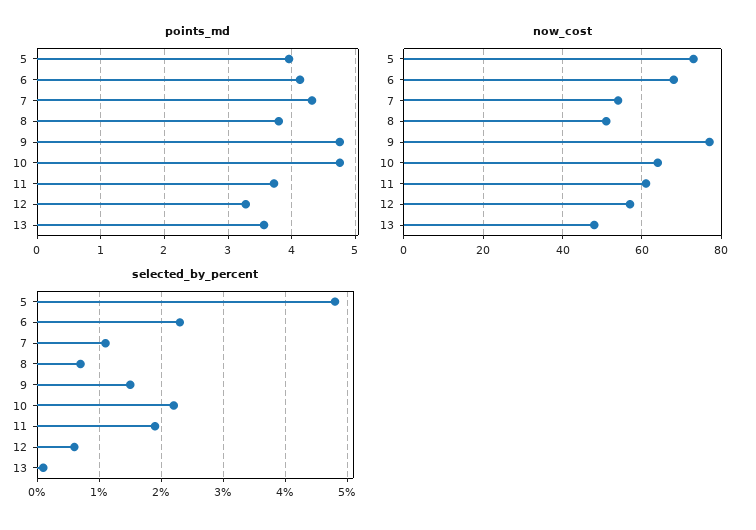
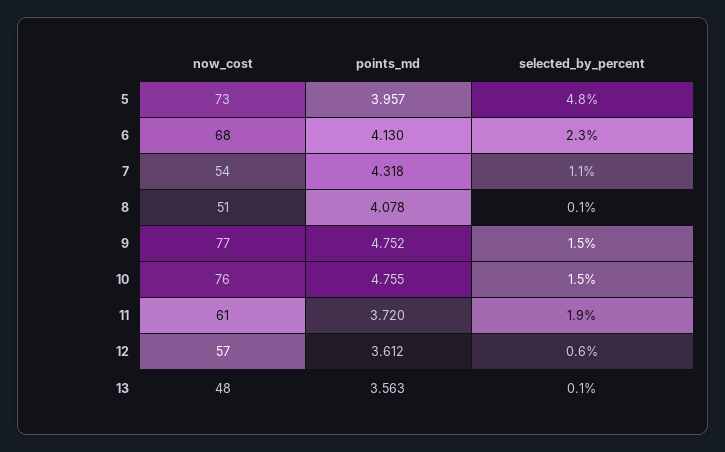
points_md, 8: 3.8 -> 4.078
points_md, 12: 3.3 -> 3.612
now_cost, 10: 65 -> 76
selected_by_percent, 8: 0.7 -> 0.1
selected_by_percent, 10: 2.2 -> 1.5

